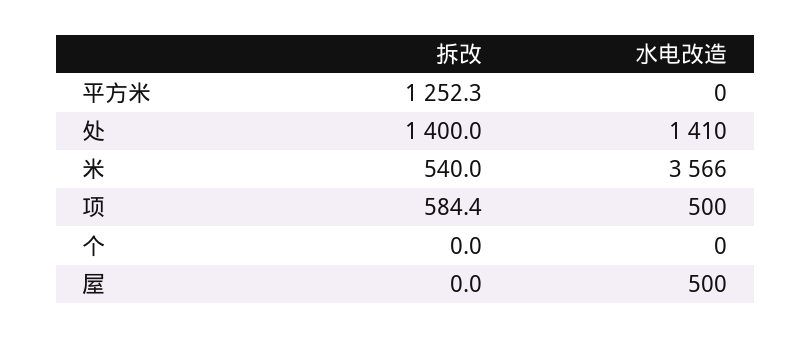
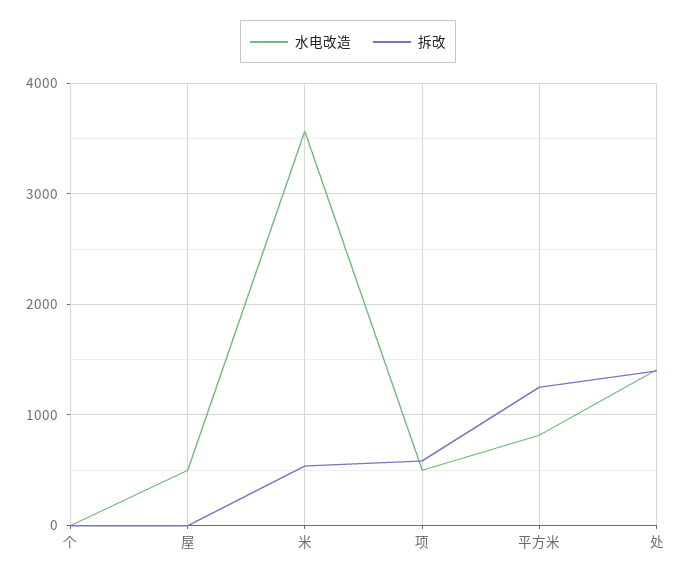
水电改造, 平方米: 0 -> 800

